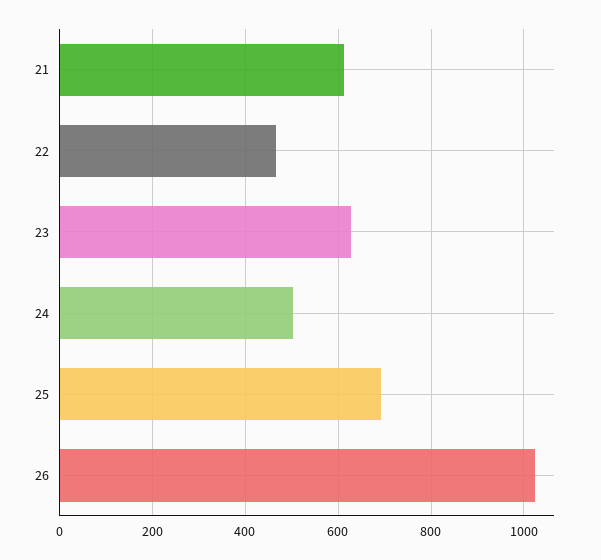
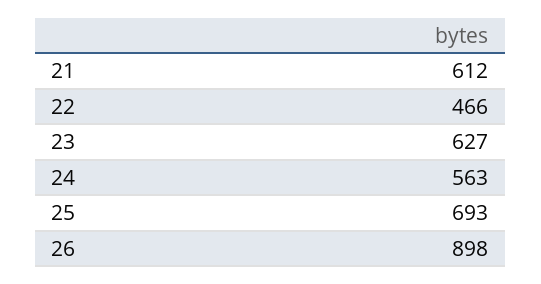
24: 500 -> 563
26: 1020 -> 898

